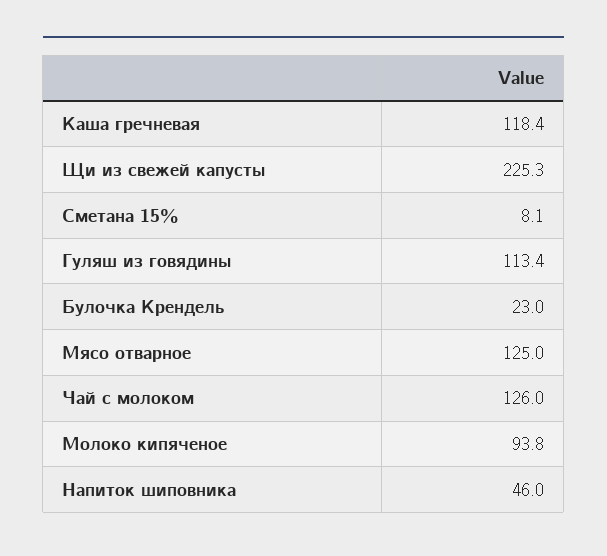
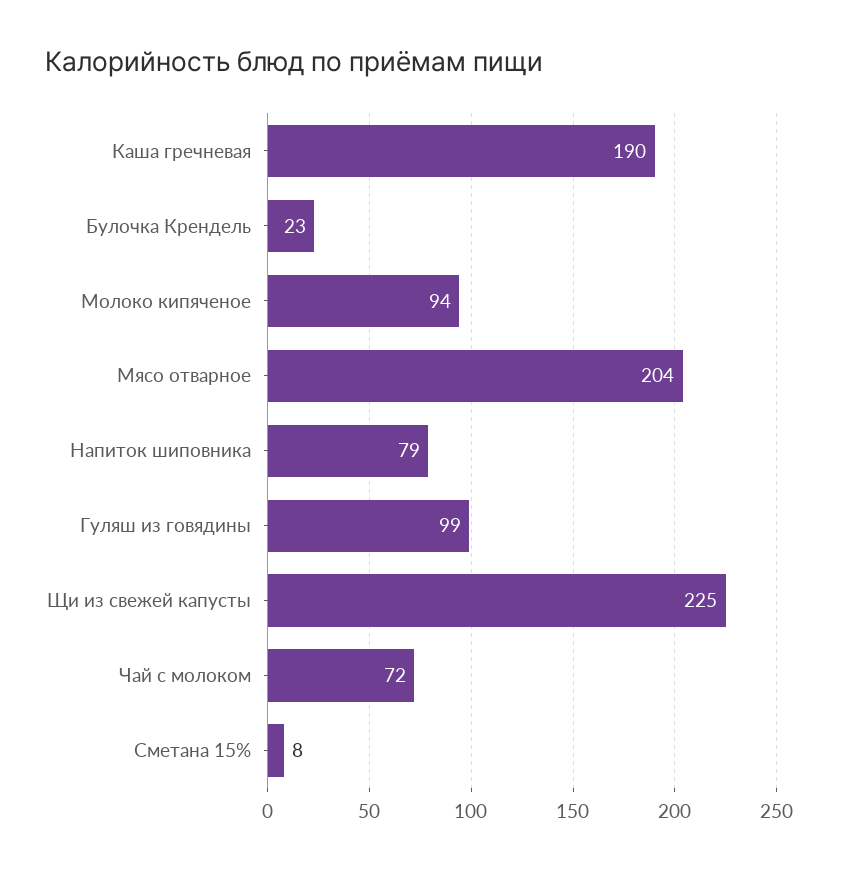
Каша гречневая: 118.4 -> 190
Гуляш из говядины: 113.4 -> 99
Мясо отварное: 125 -> 204
Чай с молоком: 126 -> 72
Напиток шиповника: 46 -> 79

